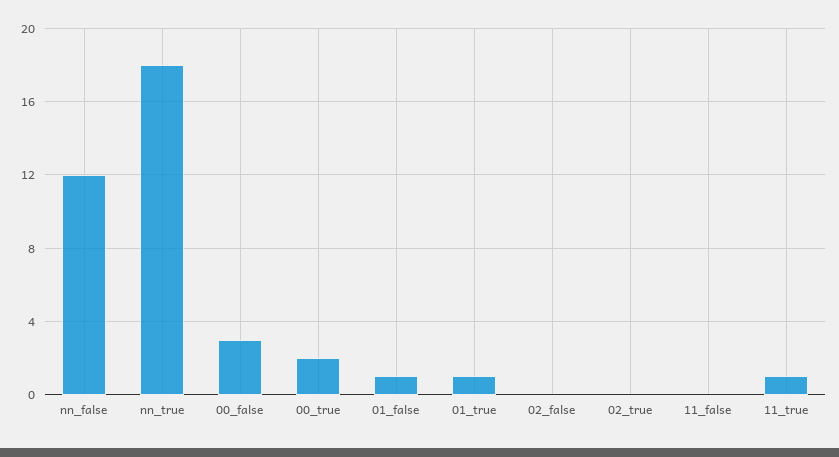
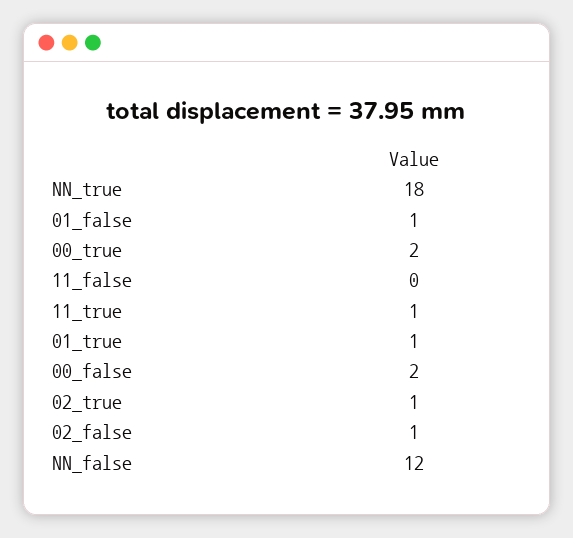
00_false: 3 -> 2
02_false: 0 -> 1
02_true: 0 -> 1

